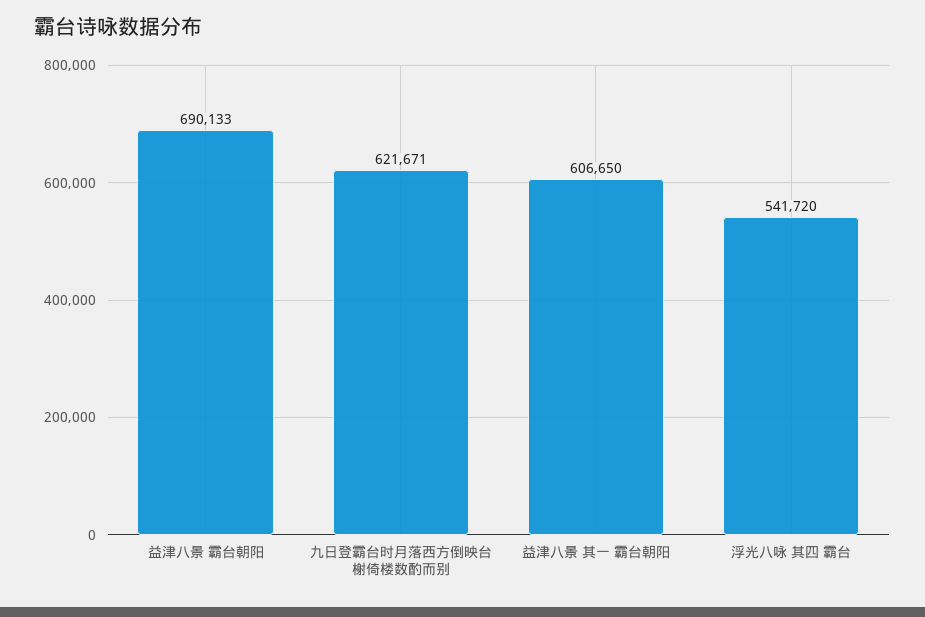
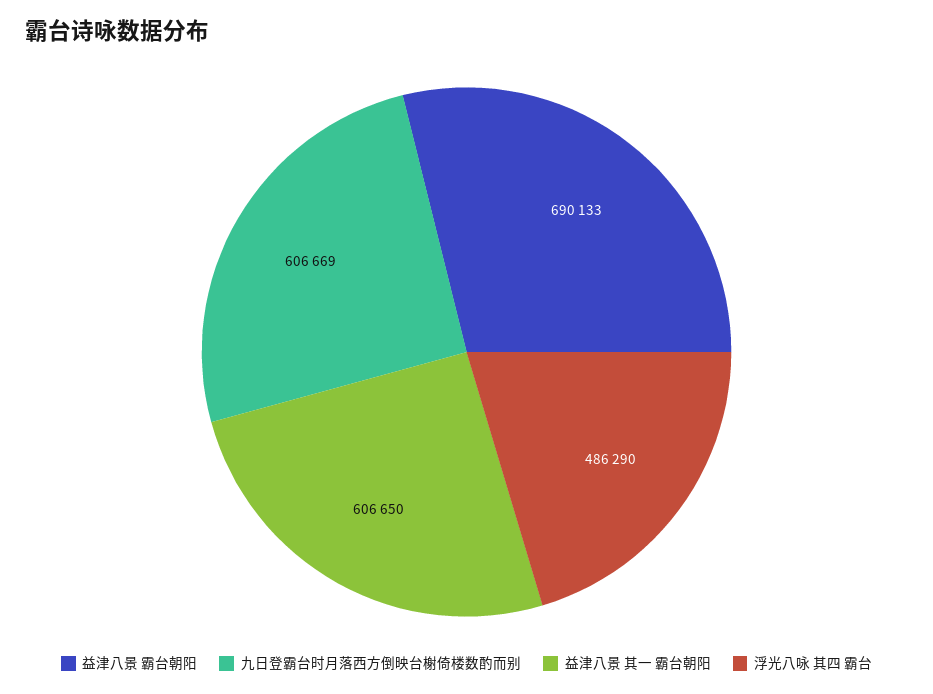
九日登霸台时月落西方倒映台榭倚楼数酌而别: 621671 -> 606669
浮光八咏 其四 霸台: 541720 -> 486290

